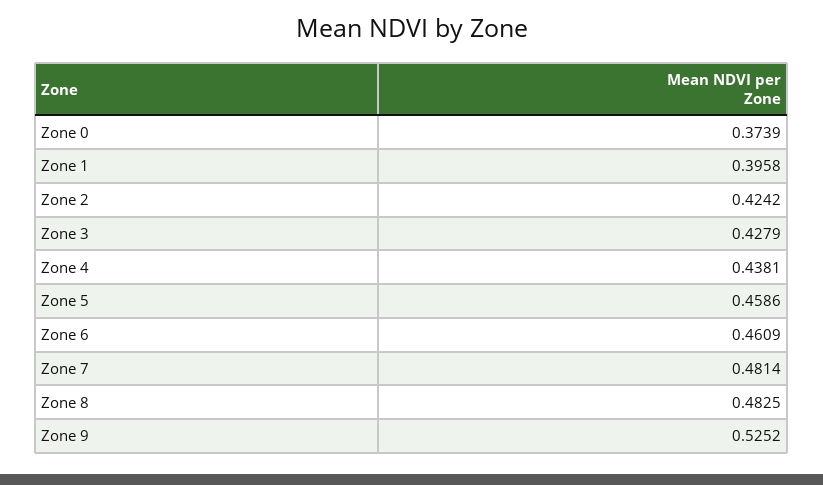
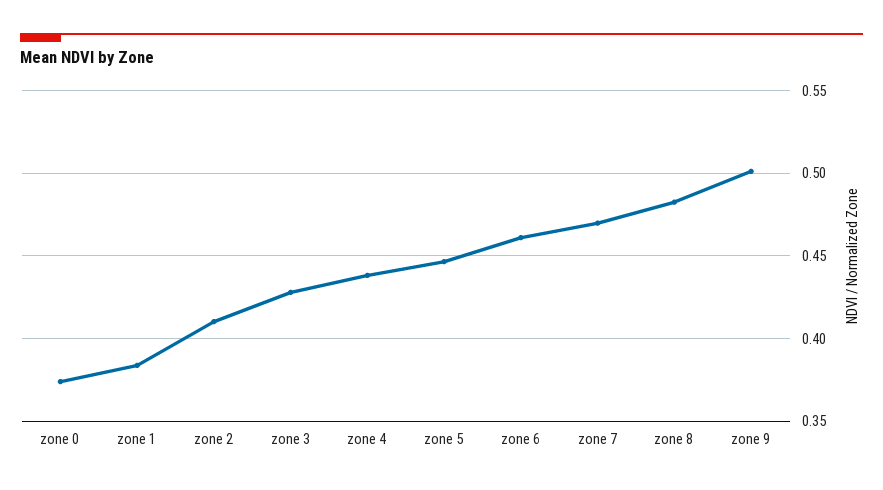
Zone 1: 0.3958 -> 0.385
Zone 2: 0.4242 -> 0.41
Zone 5: 0.4586 -> 0.445
Zone 7: 0.4814 -> 0.47
Zone 9: 0.5252 -> 0.5

